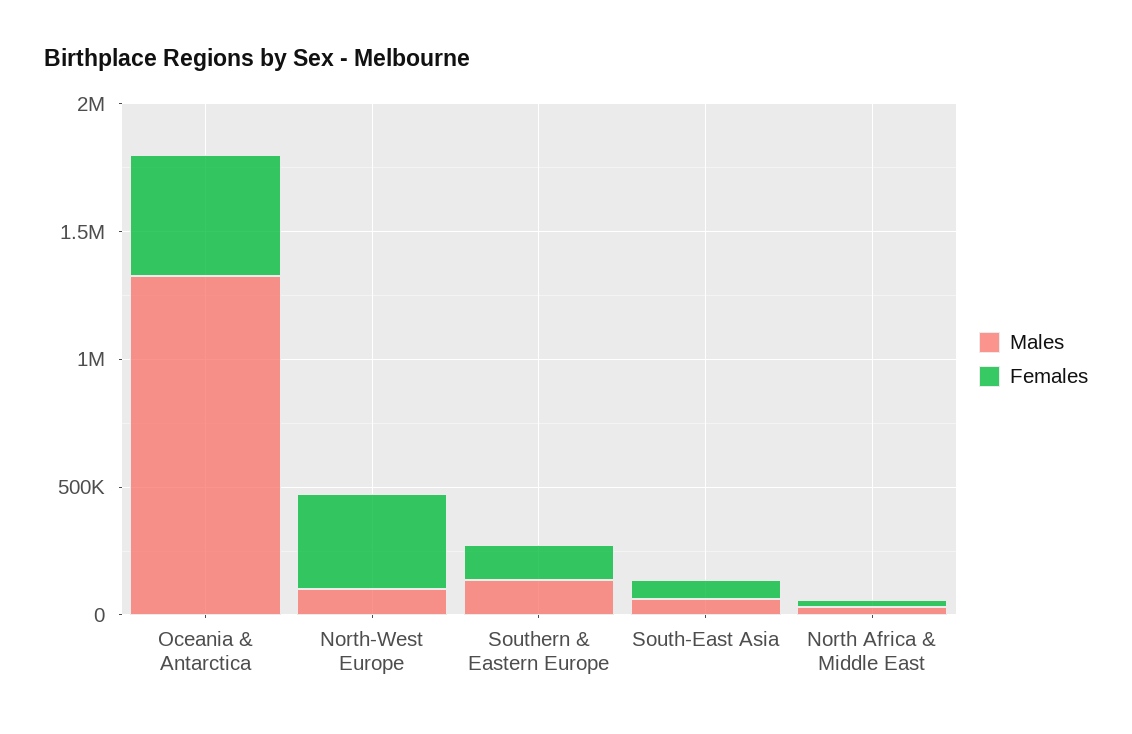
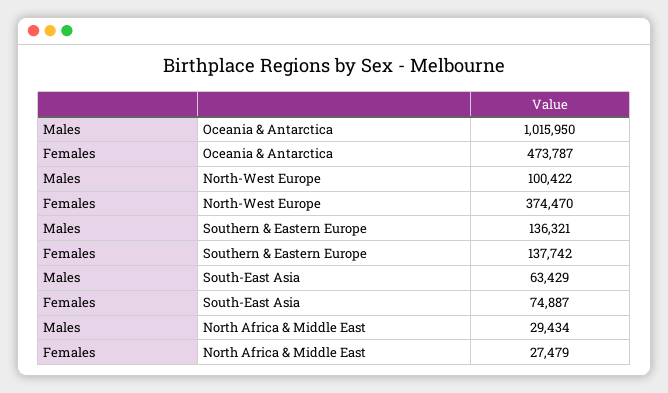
Males, Oceania & Antarctica: 1300000 -> 1015950

